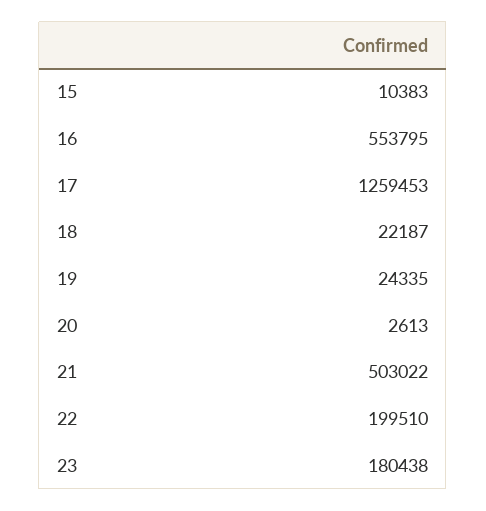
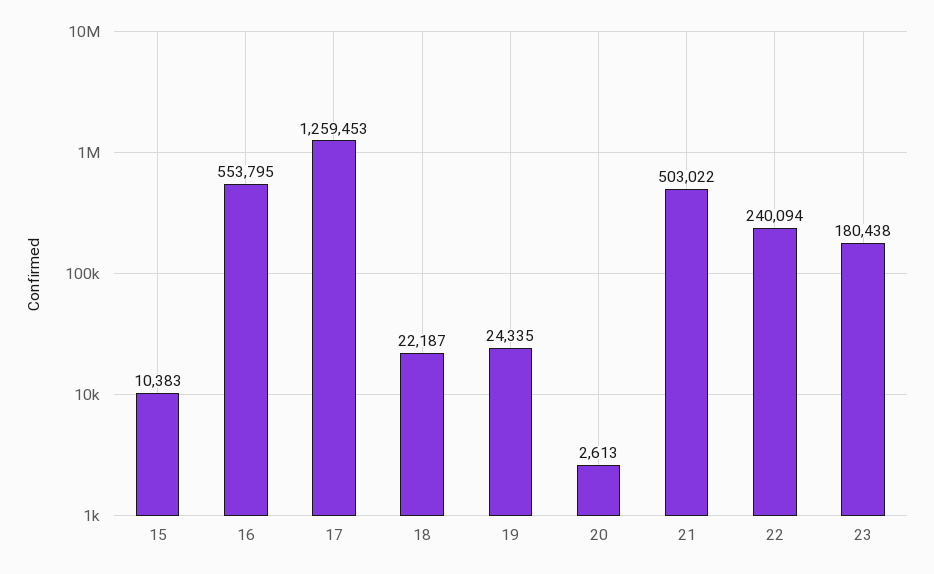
22: 199510 -> 240094

